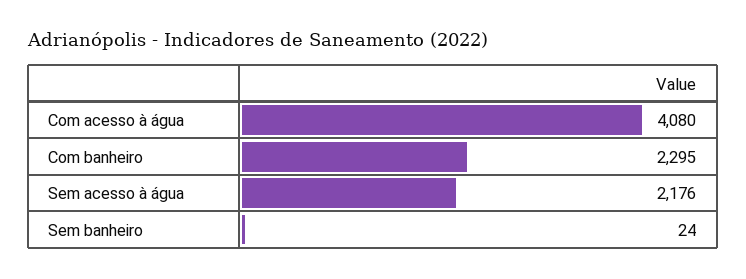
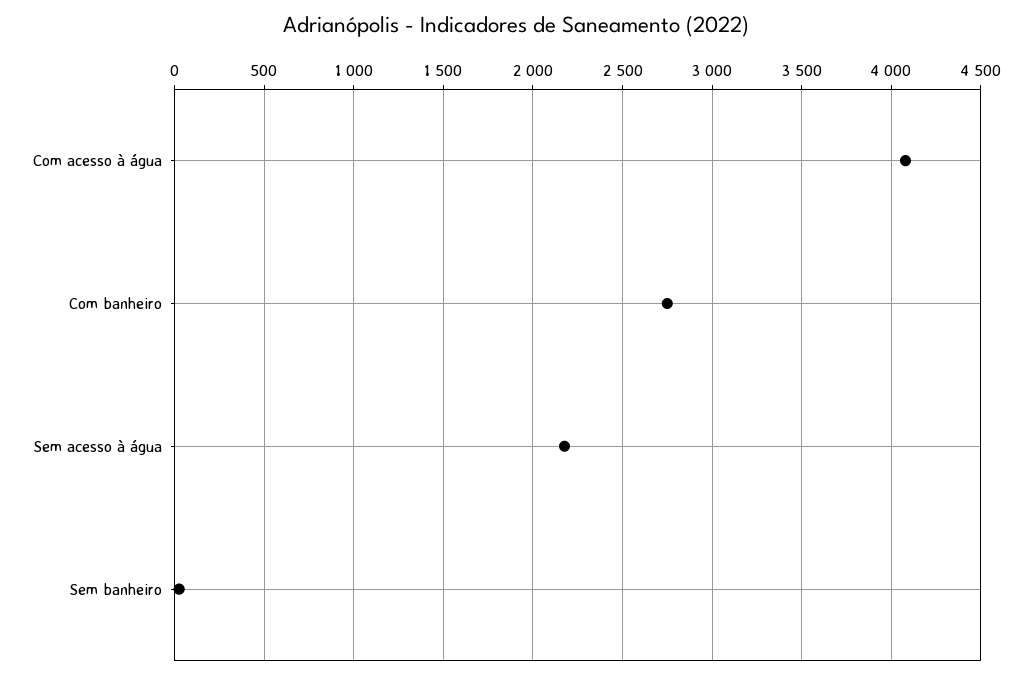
Com banheiro: 2295 -> 2750

